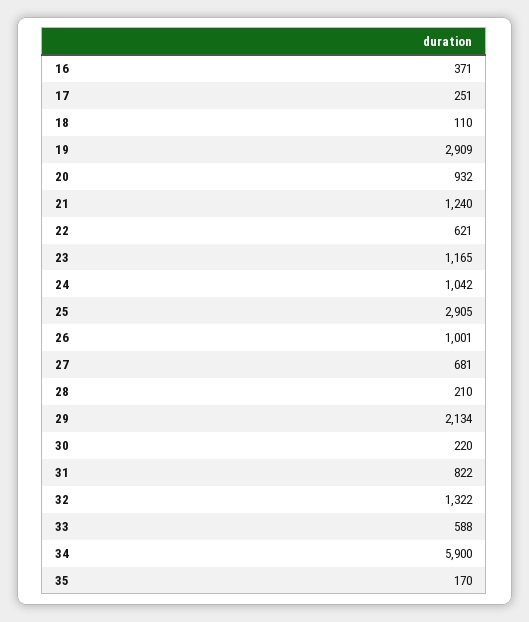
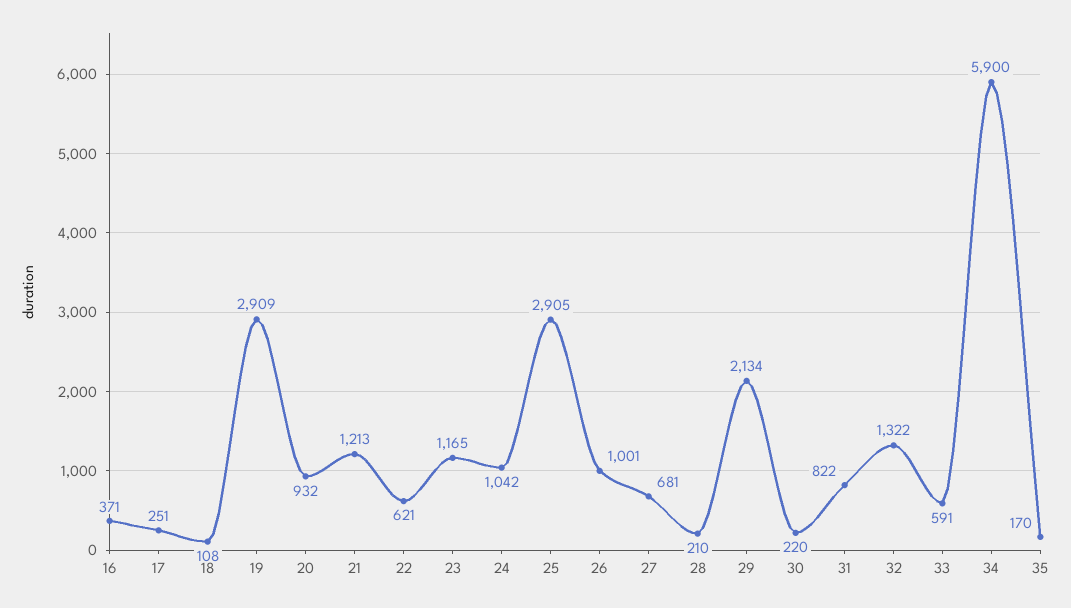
18: 110 -> 108
21: 1240 -> 1213
33: 588 -> 591

